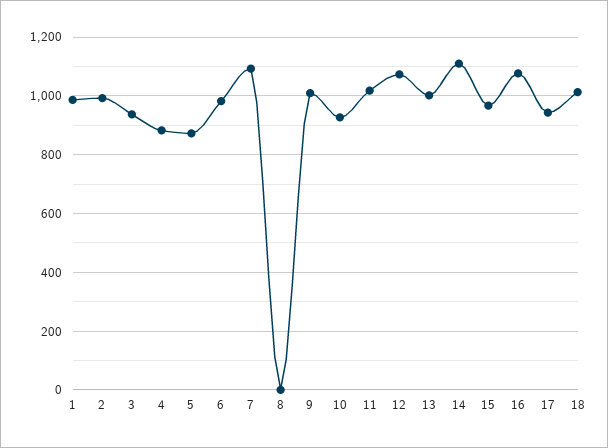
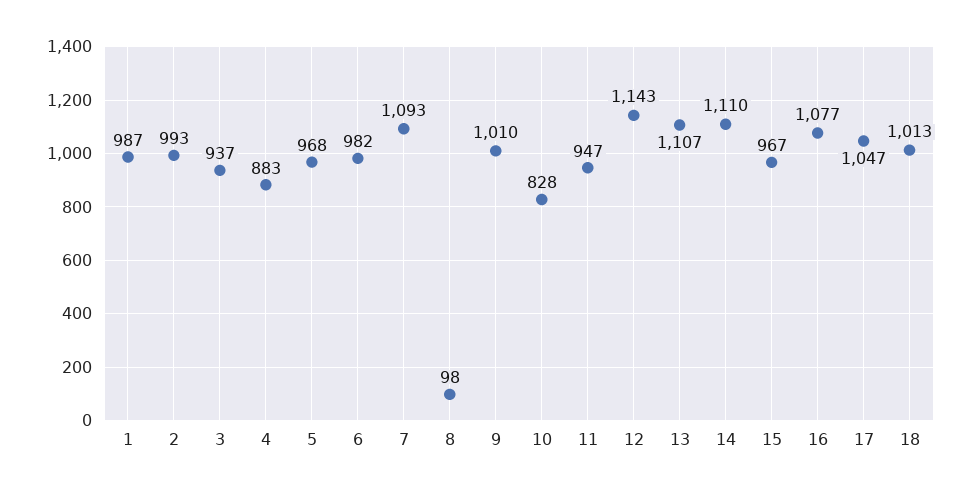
5: 875 -> 968
8: 0 -> 98
10: 925 -> 828
11: 1025 -> 947
12: 1075 -> 1143
13: 1000 -> 1107
17: 950 -> 1047

